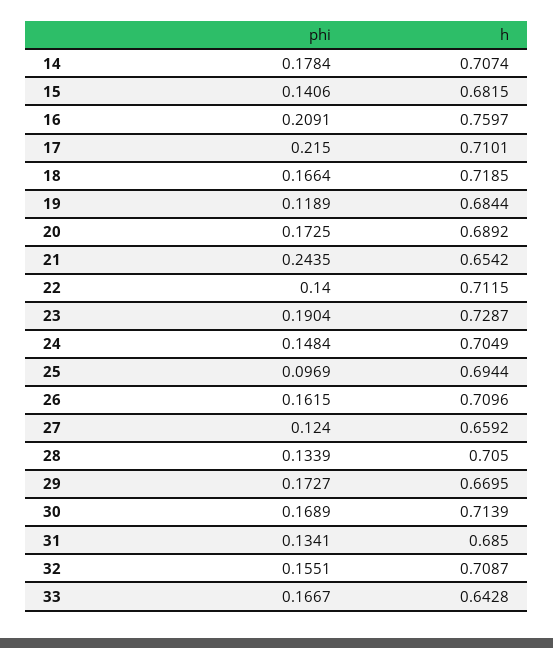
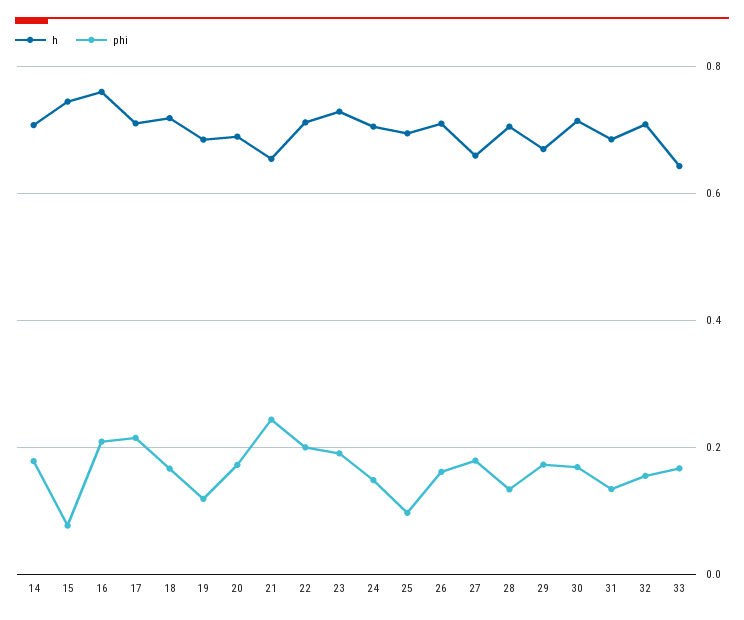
phi, 15: 0.1406 -> 0.08
h, 15: 0.6815 -> 0.74
phi, 22: 0.14 -> 0.2
phi, 27: 0.124 -> 0.18

